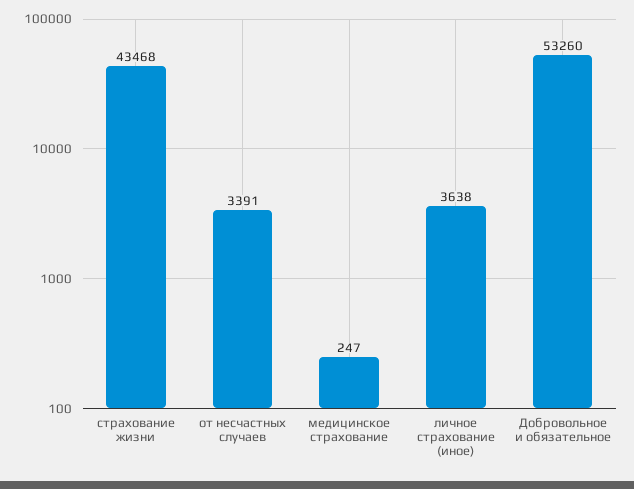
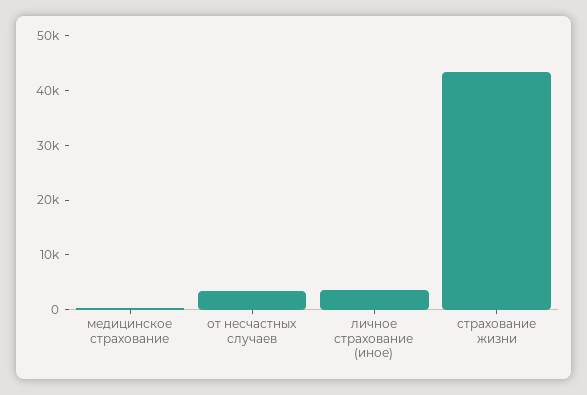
Добровольное и обязательное: 53260 -> none

